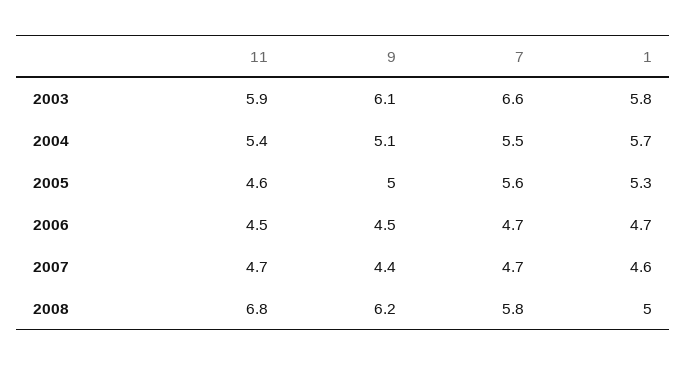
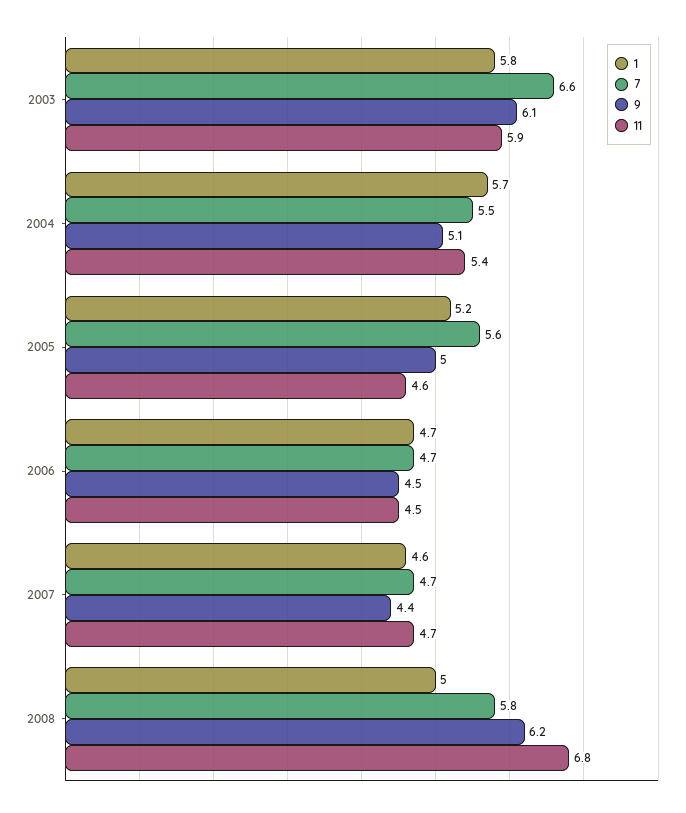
1, 2005: 5.3 -> 5.2

